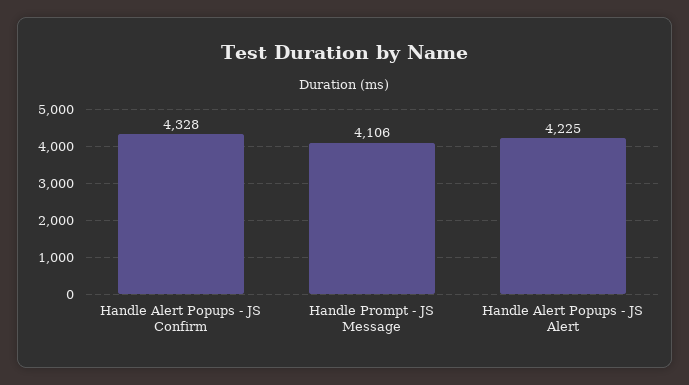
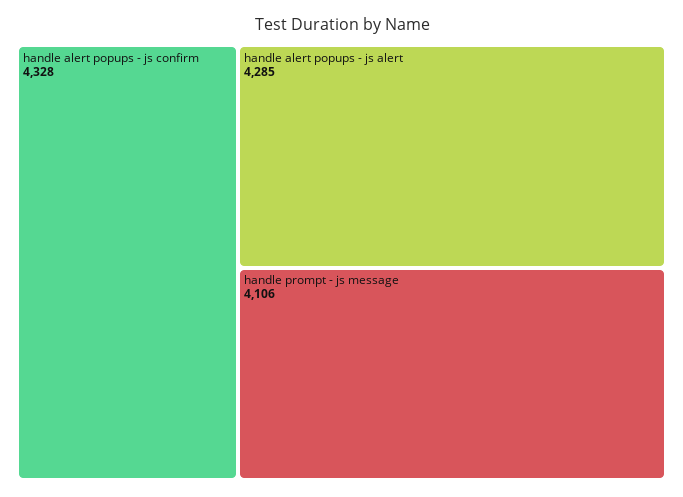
Handle Alert Popups - JS Alert: 4225 -> 4285

